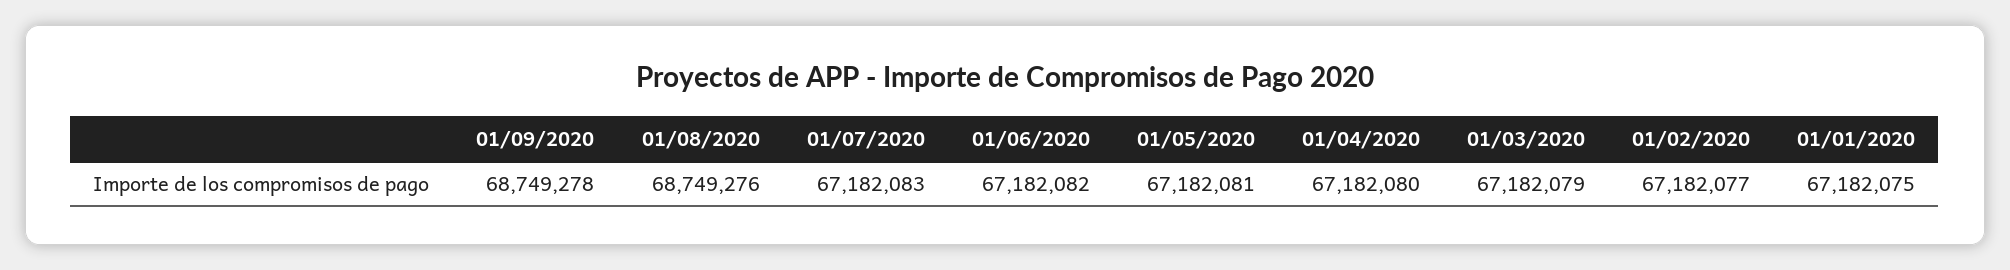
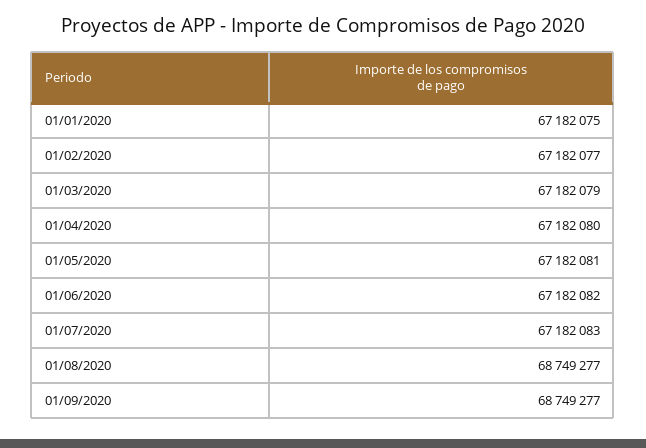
01/09/2020: 68749278 -> 68749277
01/08/2020: 68749276 -> 68749277

